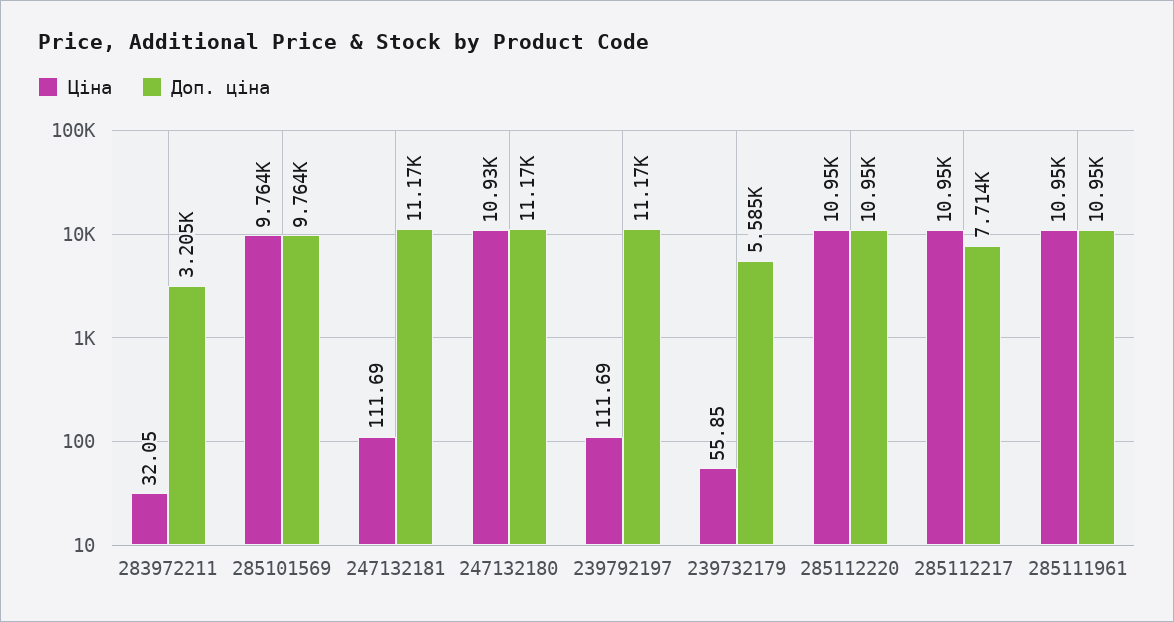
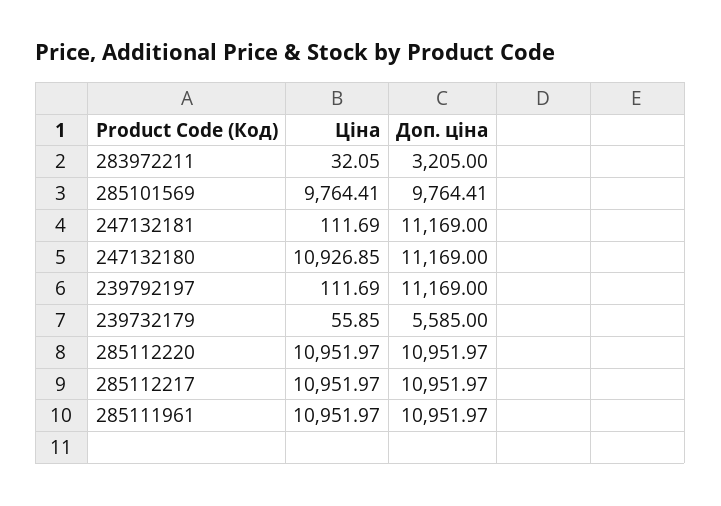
Доп. ціна, 285112217: 7714 -> 10951.97

